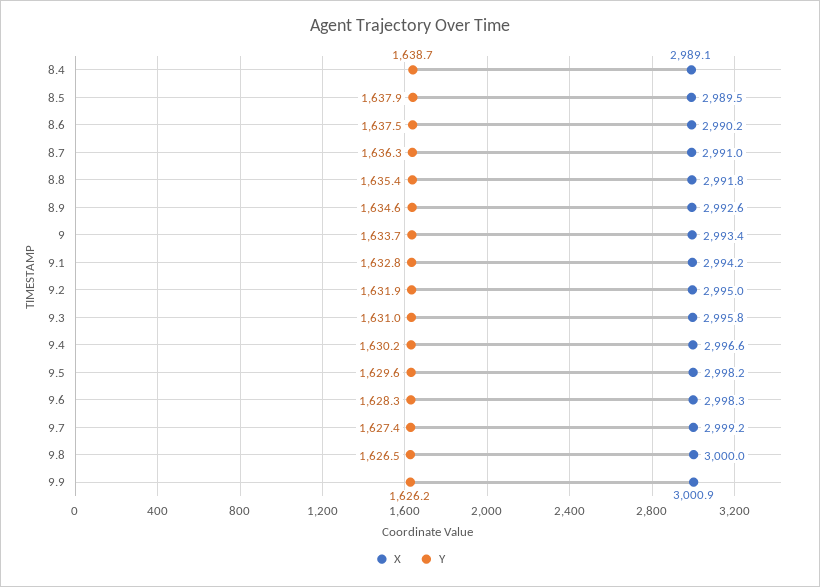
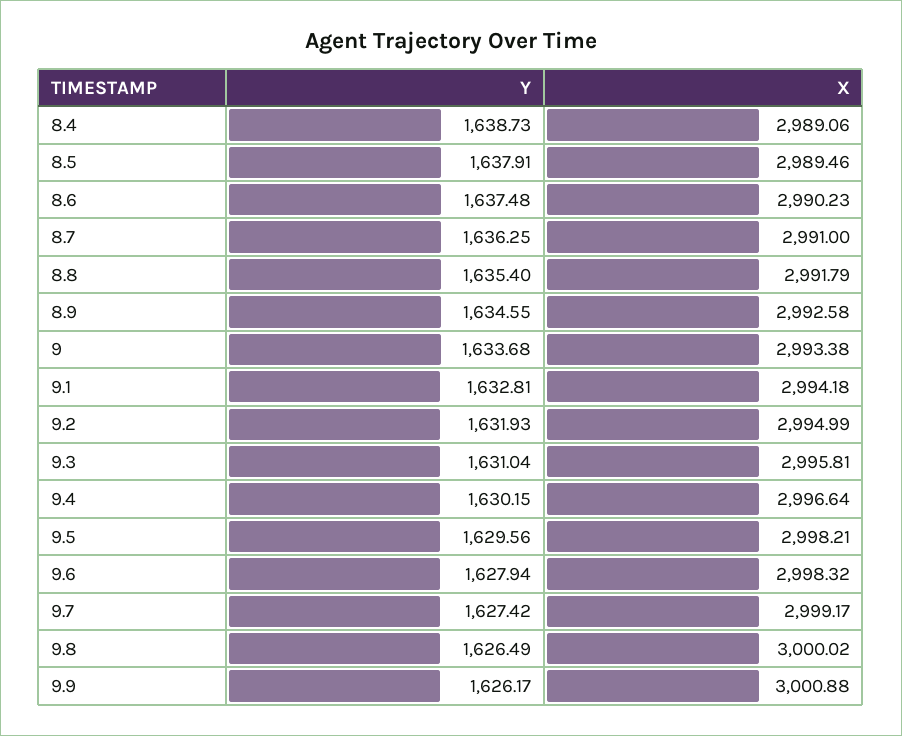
Y, 9.6: 1628.3 -> 1627.94

